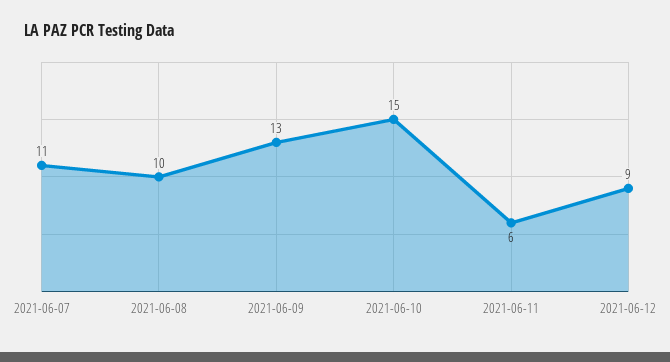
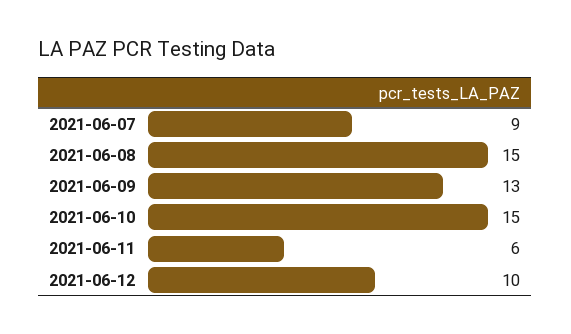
2021-06-07: 11 -> 9
2021-06-08: 10 -> 15
2021-06-12: 9 -> 10

